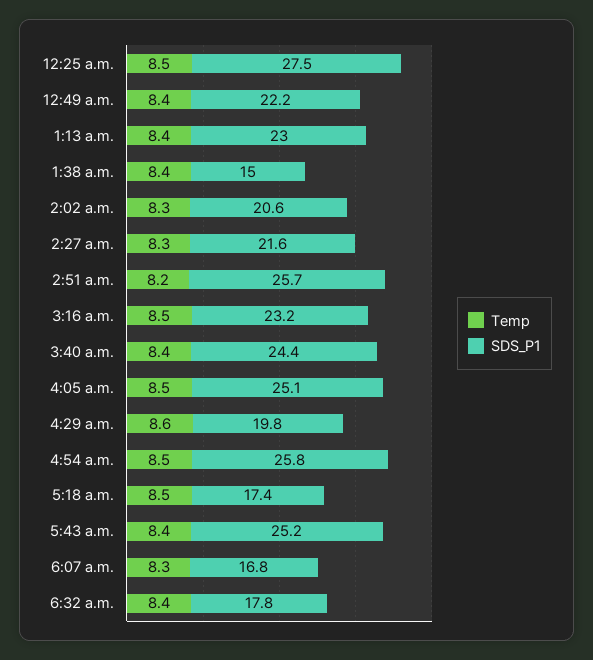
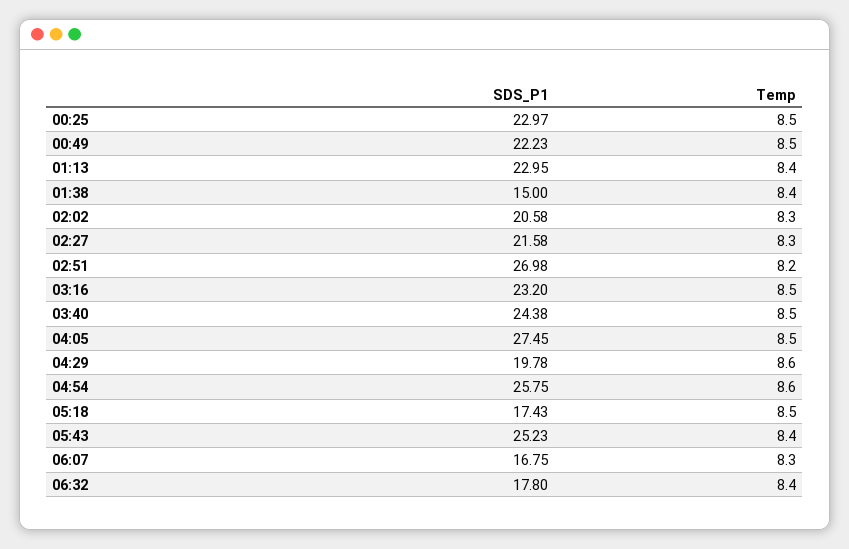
SDS_P1, 12:25 a.m.: 27.5 -> 22.97
Temp, 12:49 a.m.: 8.4 -> 8.5
SDS_P1, 2:51 a.m.: 25.7 -> 26.98
Temp, 3:40 a.m.: 8.4 -> 8.5
SDS_P1, 4:05 a.m.: 25.1 -> 27.45
Temp, 4:54 a.m.: 8.5 -> 8.6

